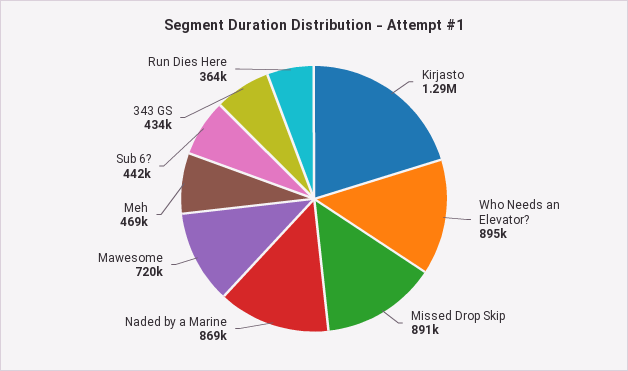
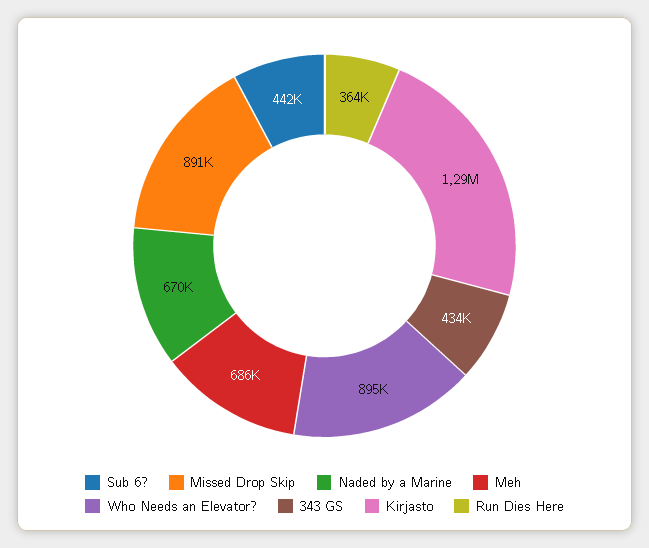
Naded by a Marine: 869000 -> 670000
Mawesome: 720000 -> none
Meh: 469000 -> 686000

